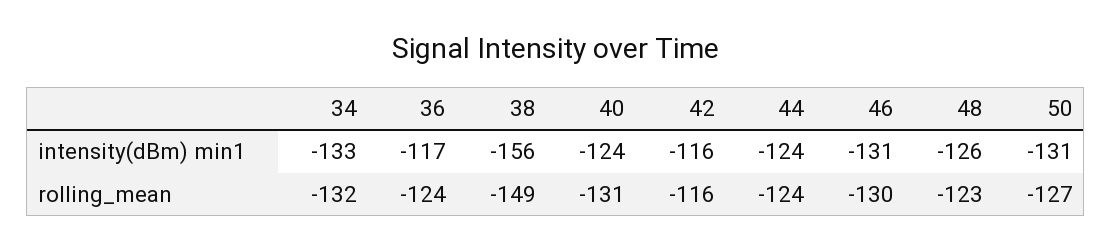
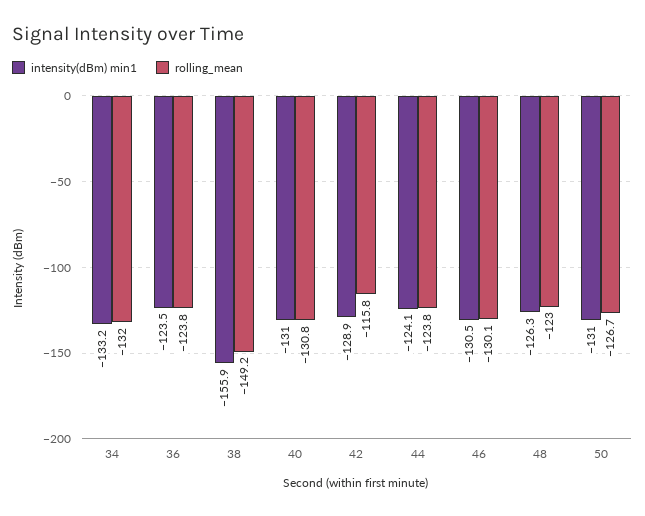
intensity(dBm) min1, 36: -117 -> -123.5
intensity(dBm) min1, 40: -124 -> -131
intensity(dBm) min1, 42: -116 -> -128.9

